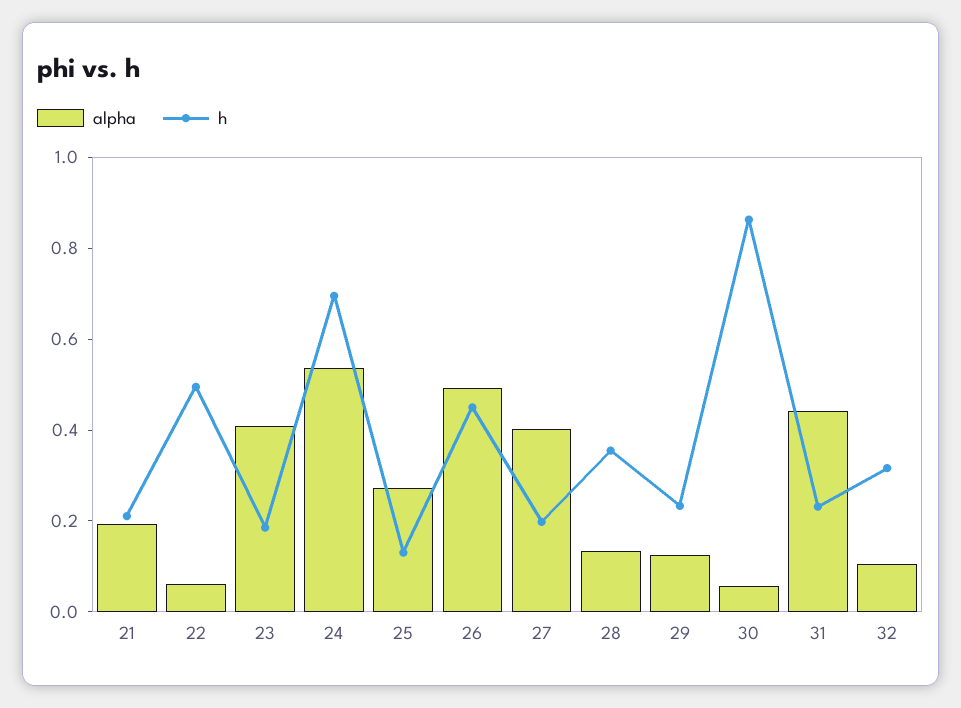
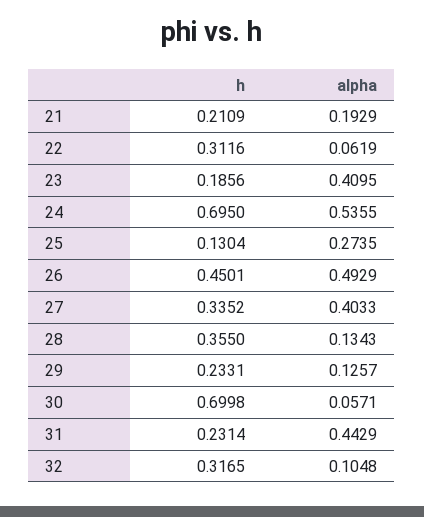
h, 22: 0.5 -> 0.3116
h, 27: 0.2 -> 0.3352
h, 30: 0.85 -> 0.6998

